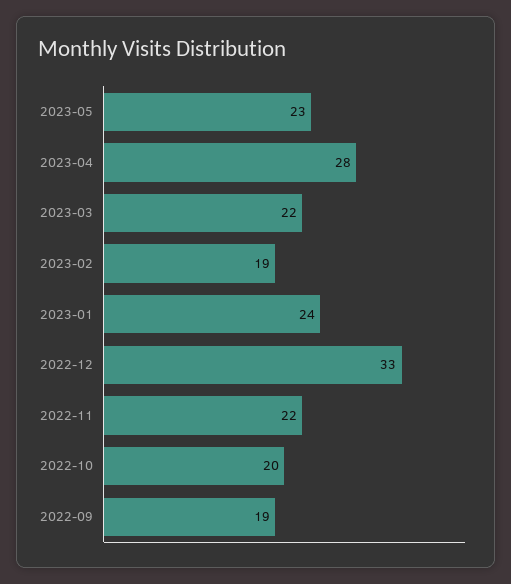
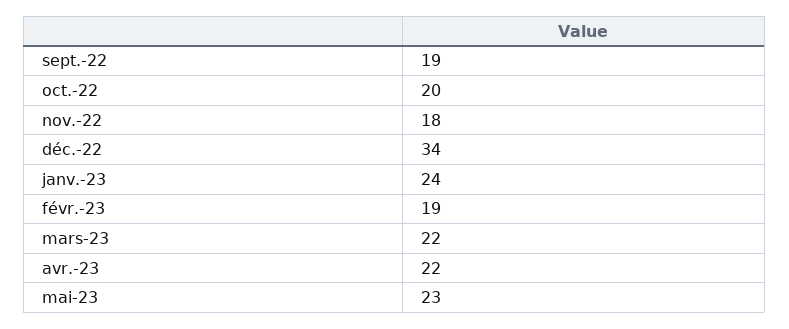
2023-04: 28 -> 22
2022-12: 33 -> 34
2022-11: 22 -> 18

